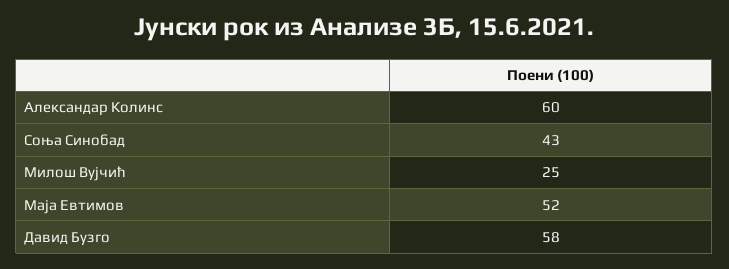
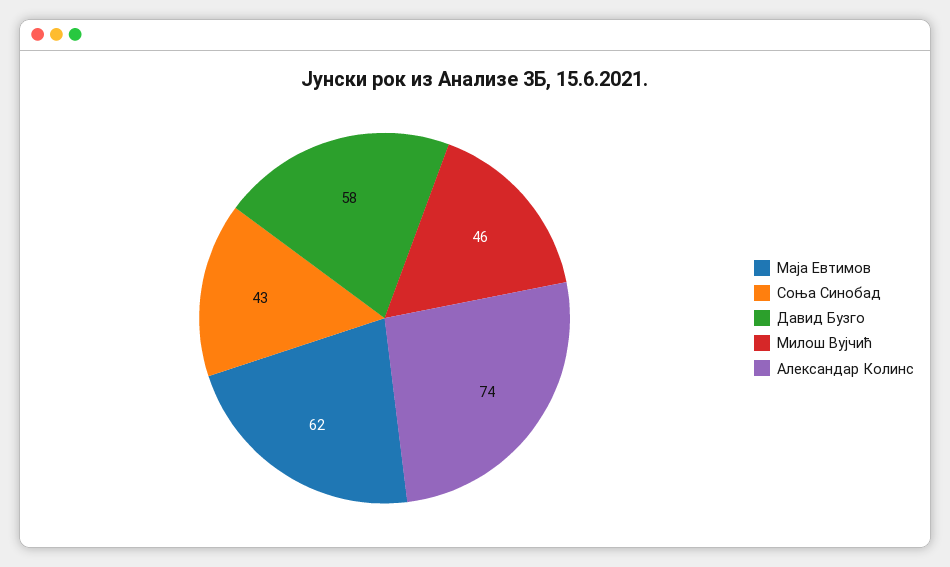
Александар Колинс: 60 -> 74
Милош Вујчић: 25 -> 46
Маја Евтимов: 52 -> 62

